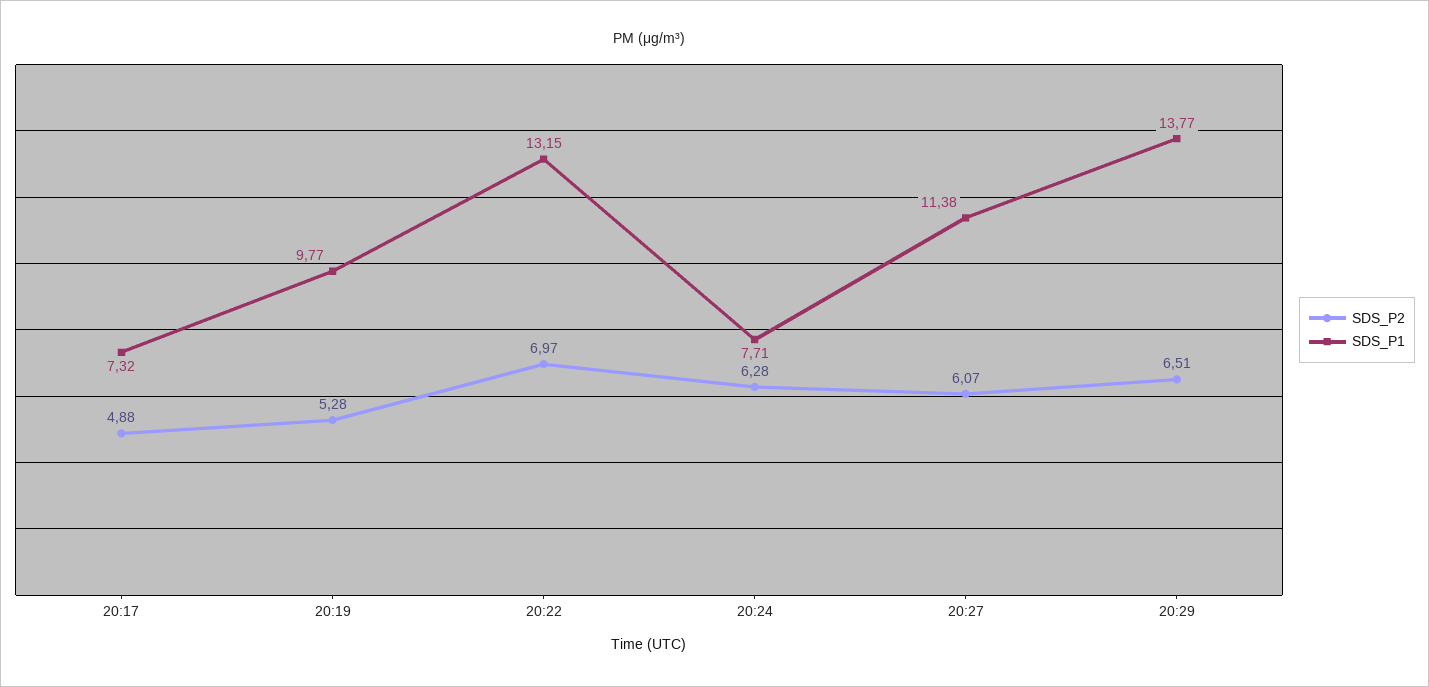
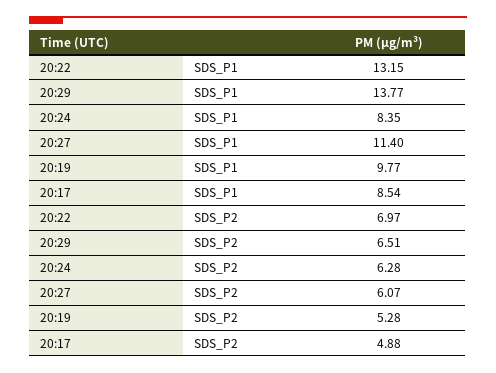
SDS_P1, 20:17: 7.32 -> 8.54
SDS_P1, 20:24: 7.71 -> 8.35
SDS_P1, 20:27: 11.38 -> 11.4

